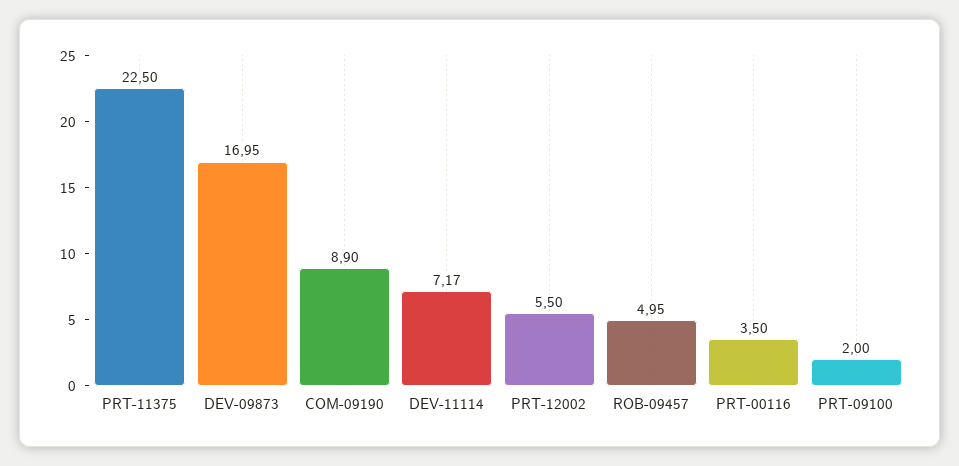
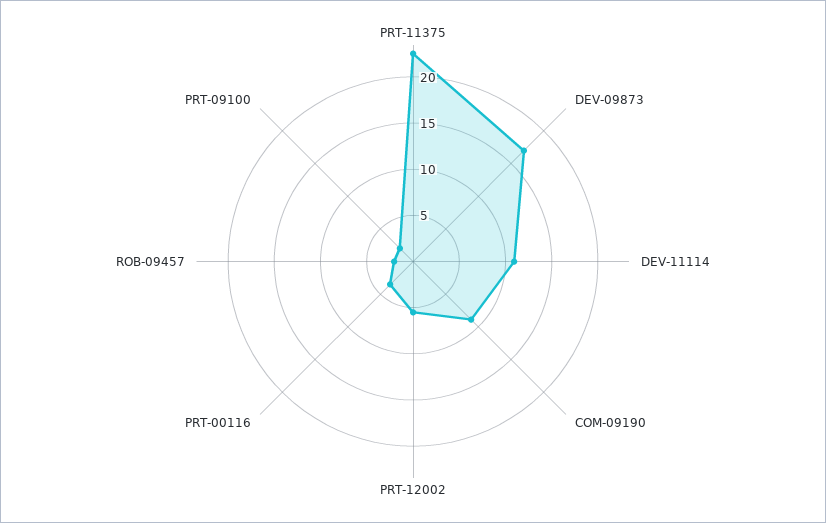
DEV-11114: 7.17 -> 11
ROB-09457: 4.95 -> 2

